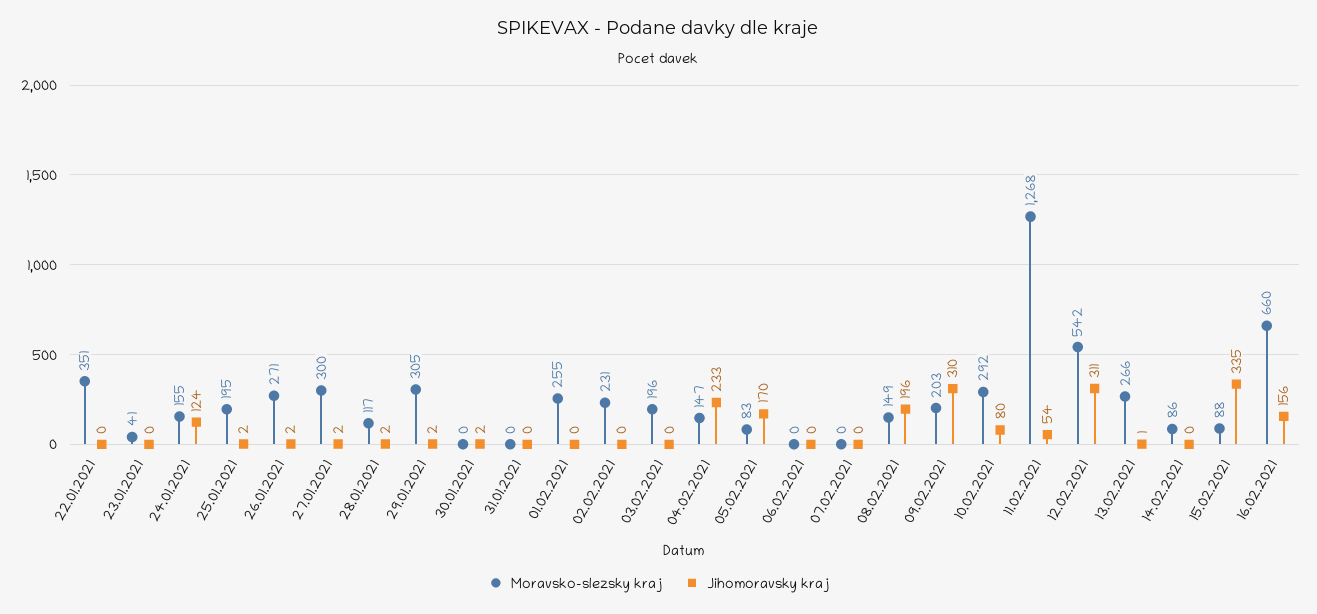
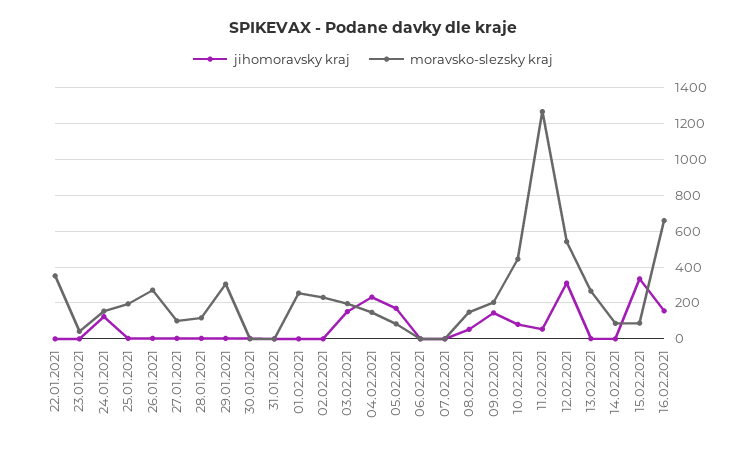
Moravsko-slezsky kraj, 27.01.2021: 300 -> 100
Jihomoravsky kraj, 03.02.2021: 0 -> 150
Jihomoravsky kraj, 08.02.2021: 196 -> 50
Jihomoravsky kraj, 09.02.2021: 310 -> 150
Moravsko-slezsky kraj, 10.02.2021: 292 -> 450

